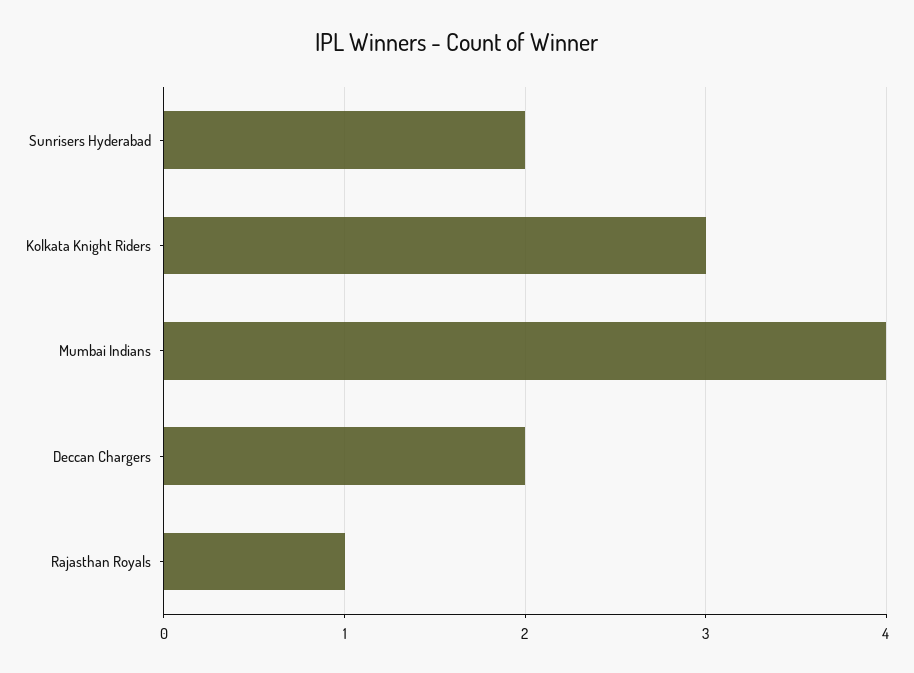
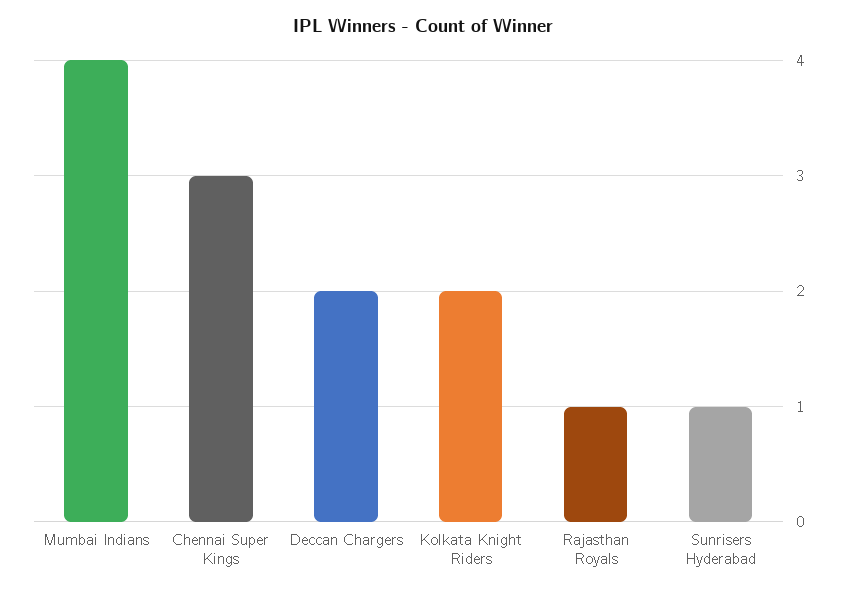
Sunrisers Hyderabad: 2 -> 1
Kolkata Knight Riders: 3 -> 2
Chennai Super Kings: none -> 3

